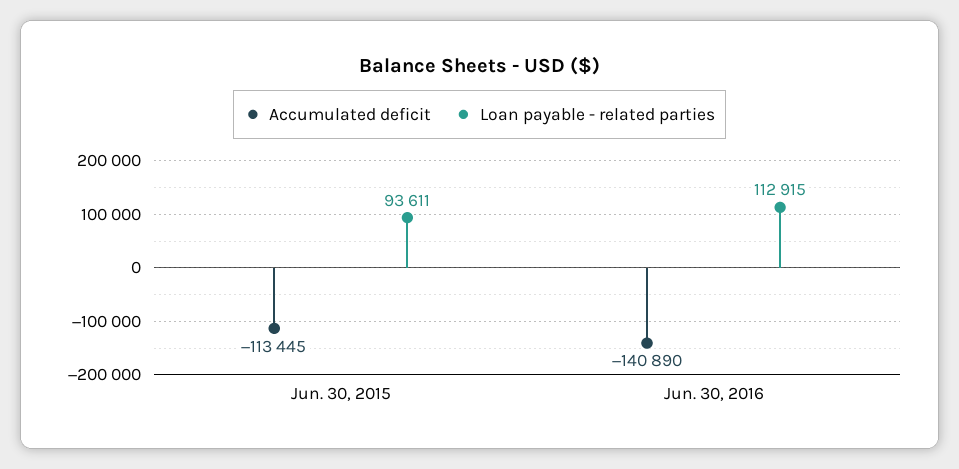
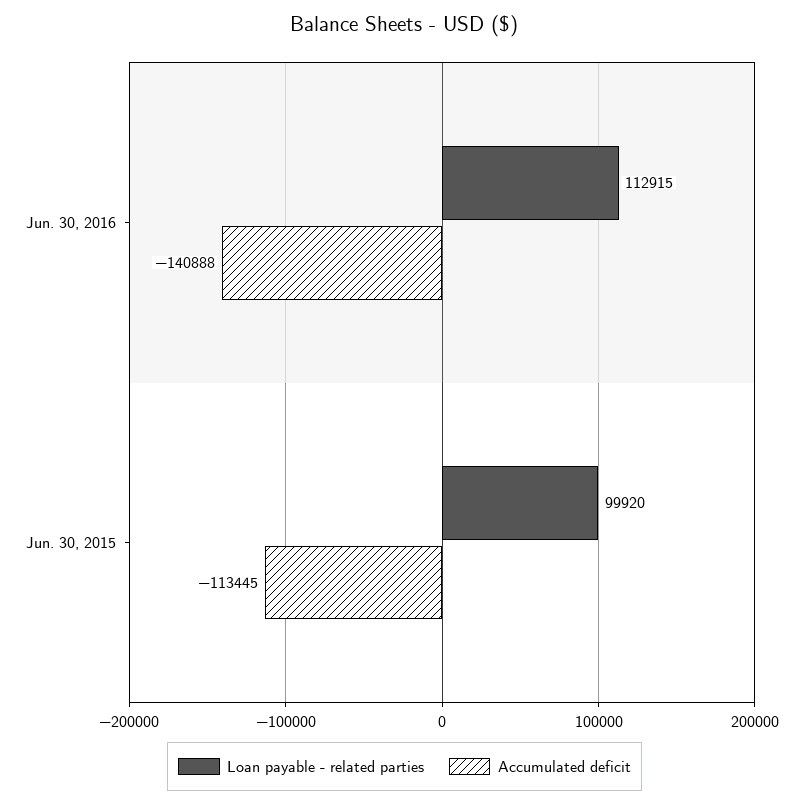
Loan payable - related parties, Jun. 30, 2015: 93611 -> 99920
Accumulated deficit, Jun. 30, 2016: -140890 -> -140888

